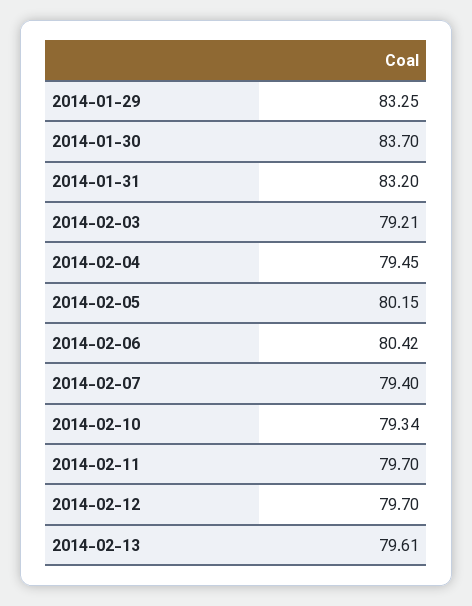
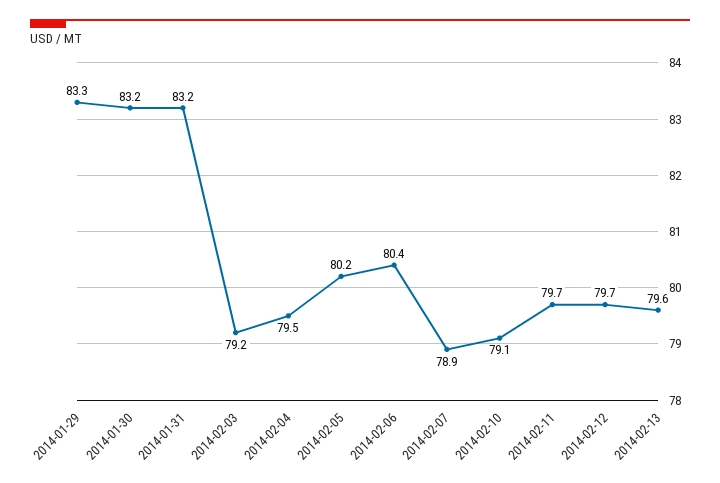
2014-01-30: 83.7 -> 83.2
2014-02-07: 79.4 -> 78.9
2014-02-10: 79.34 -> 79.1

